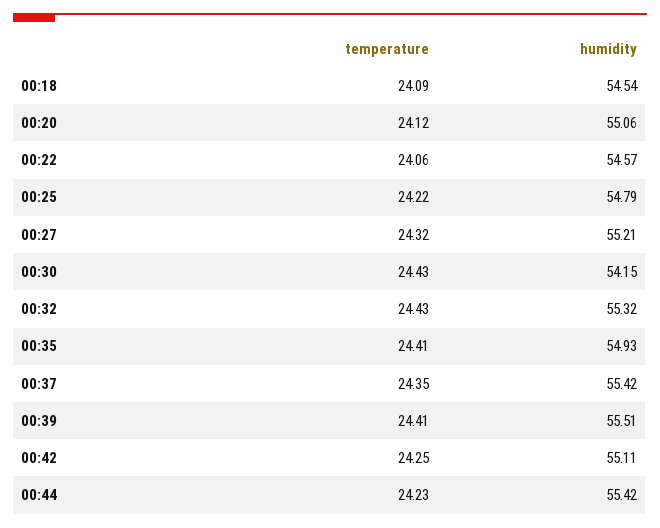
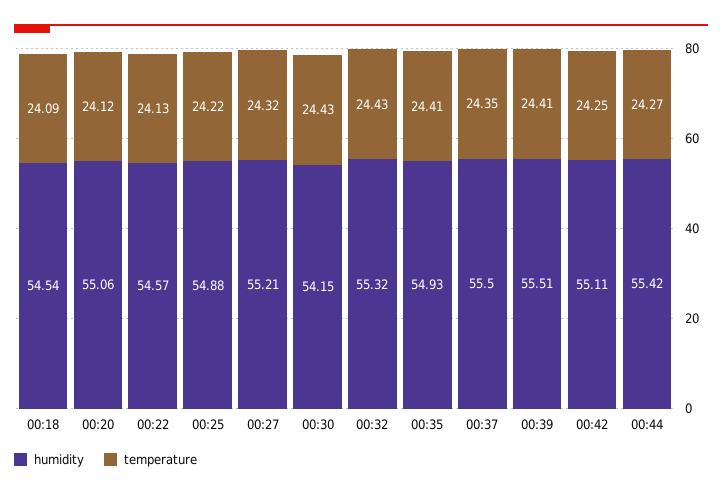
temperature, 00:22: 24.06 -> 24.13
humidity, 00:25: 54.79 -> 54.88
humidity, 00:37: 55.42 -> 55.5
temperature, 00:44: 24.23 -> 24.27

